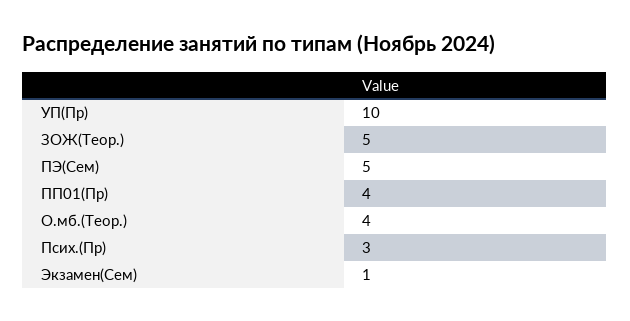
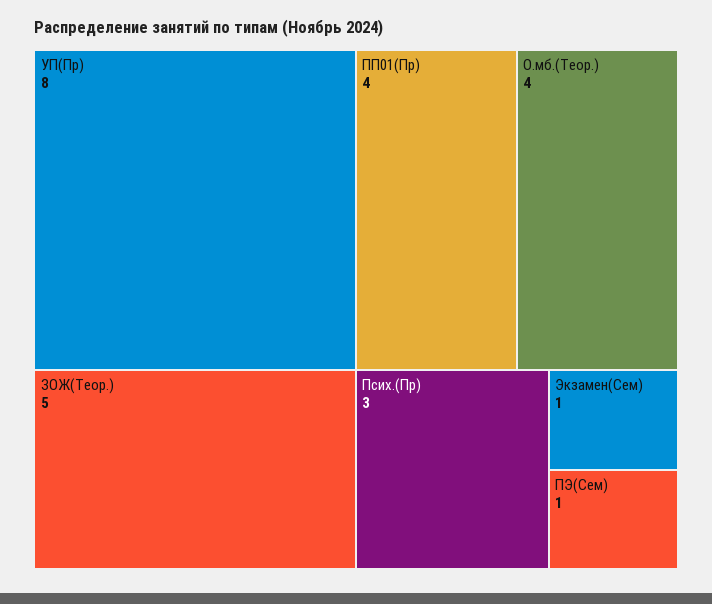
УП(Пр): 10 -> 8
ПЭ(Сем): 5 -> 1

